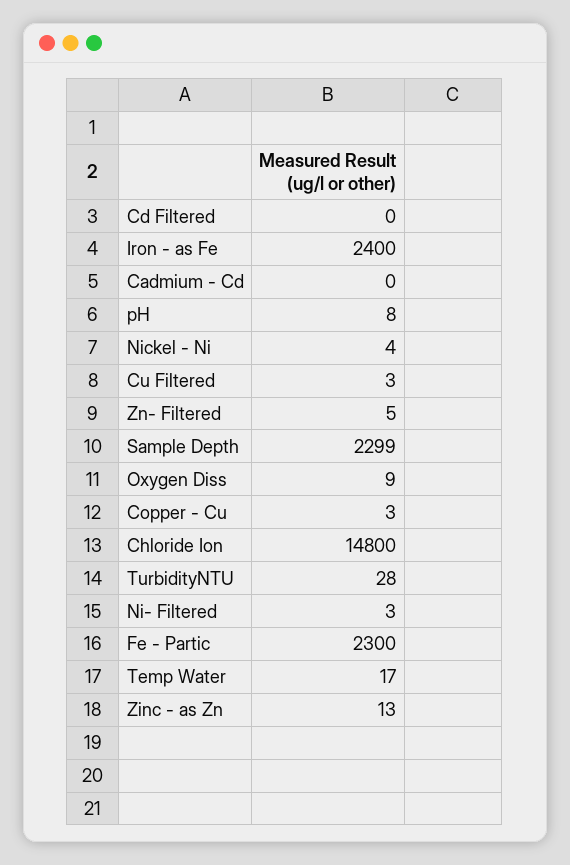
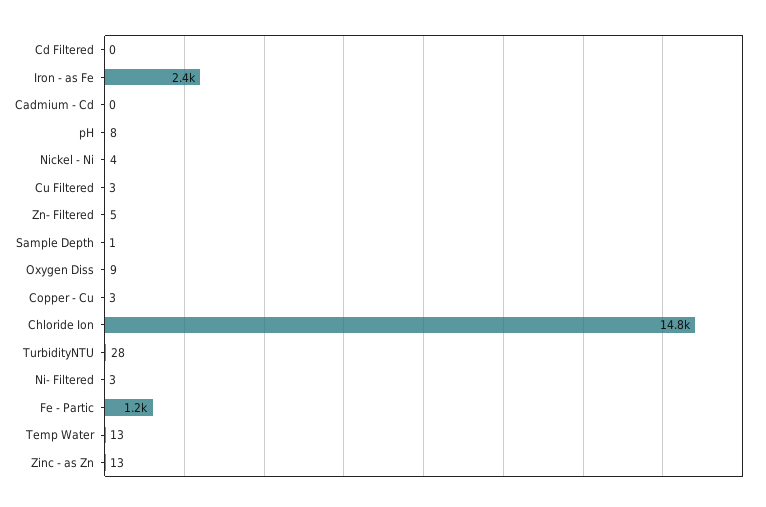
Sample Depth: 2299 -> 1
Fe - Partic: 2300 -> 1200
Temp Water: 17 -> 13

